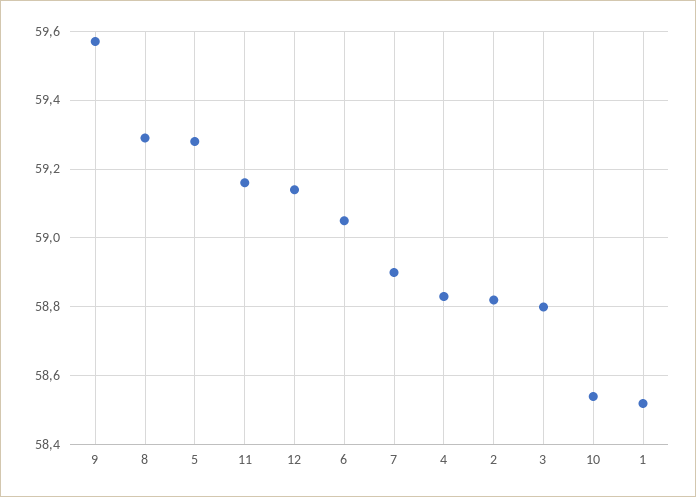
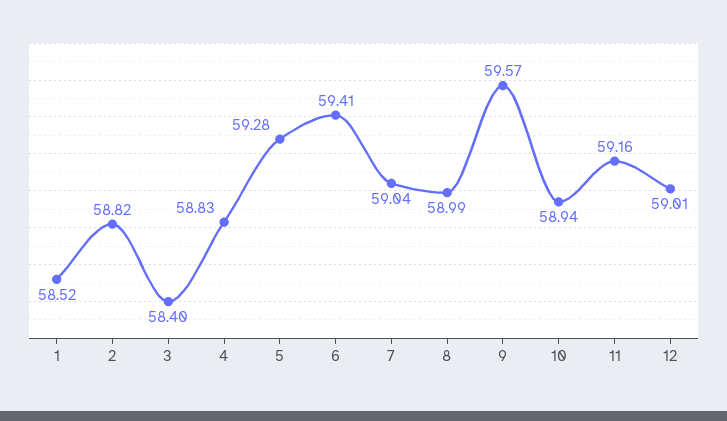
8: 59.3 -> 58.99
12: 59.15 -> 59.01
6: 59.05 -> 59.41
7: 58.9 -> 59.04
3: 58.8 -> 58.4
10: 58.55 -> 58.94

